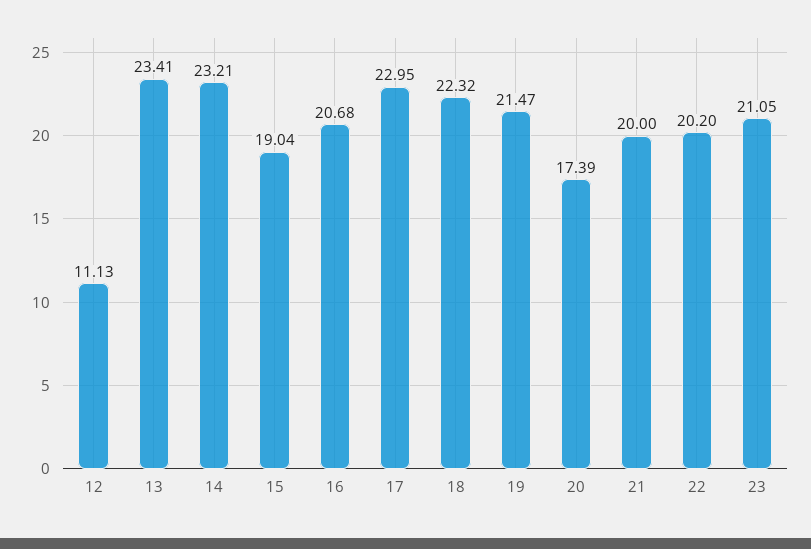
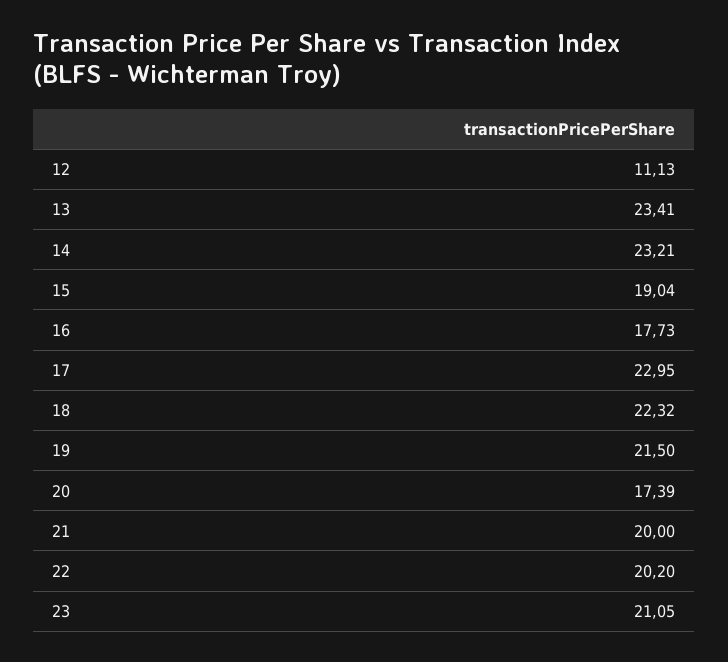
16: 20.68 -> 17.73
19: 21.47 -> 21.5

